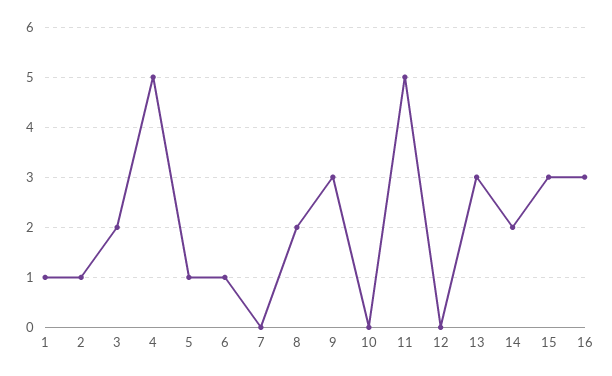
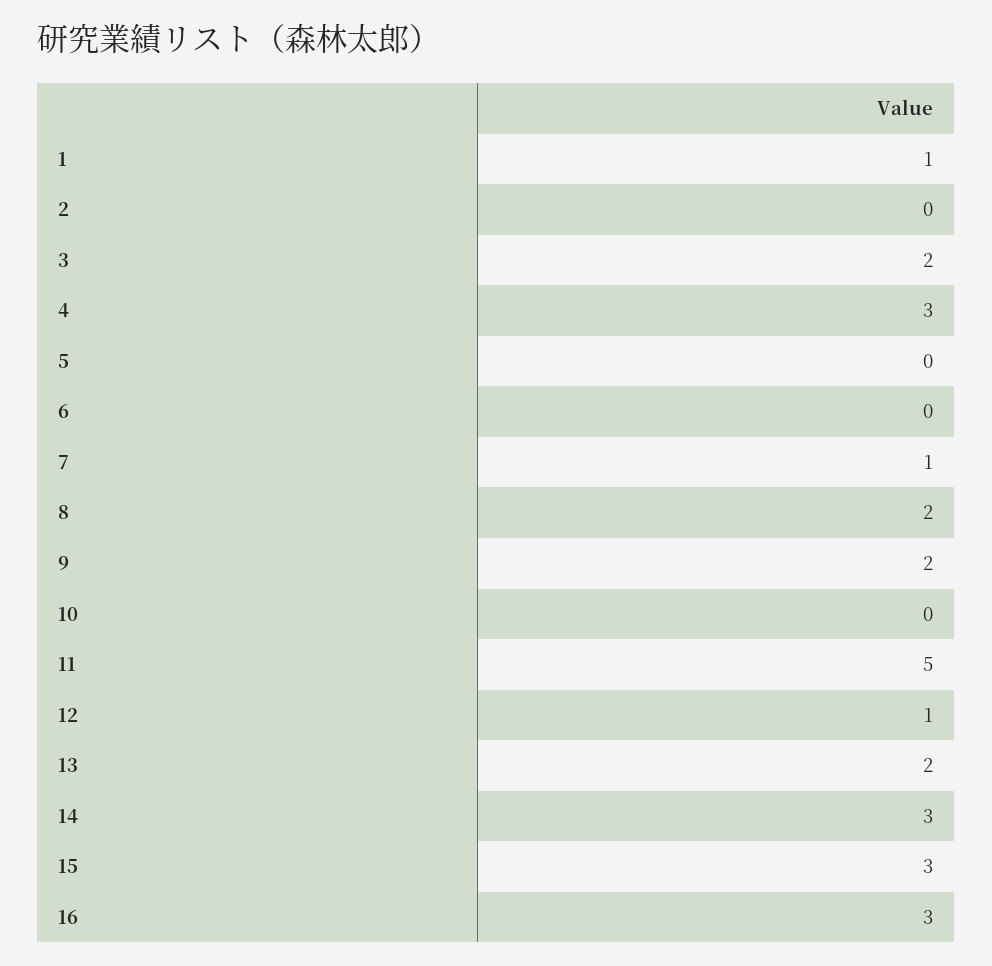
2: 1 -> 0
4: 5 -> 3
5: 1 -> 0
6: 1 -> 0
7: 0 -> 1
9: 3 -> 2
12: 0 -> 1
13: 3 -> 2
14: 2 -> 3

